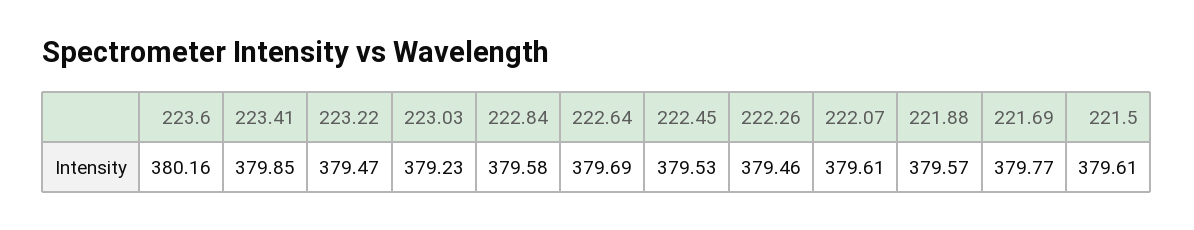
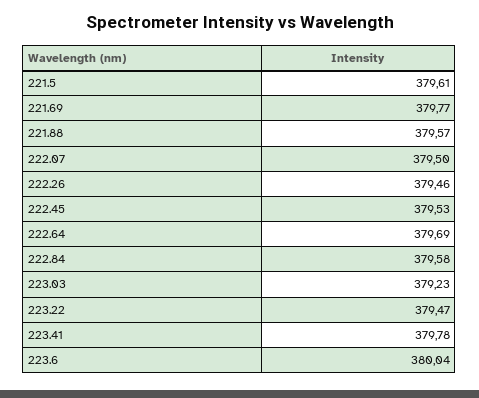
223.6: 380.16 -> 380.04
223.41: 379.85 -> 379.78
222.07: 379.61 -> 379.5

